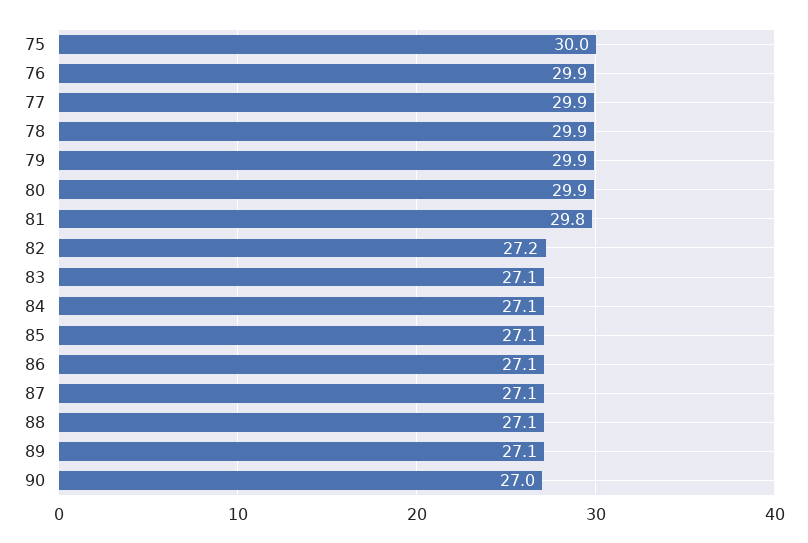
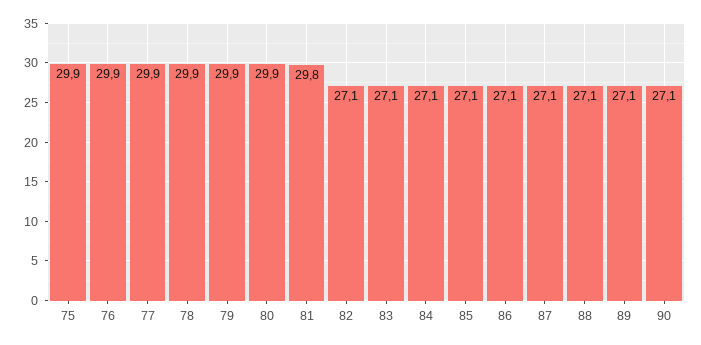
75: 30 -> 29.9
82: 27.2 -> 27.1
90: 27 -> 27.1

